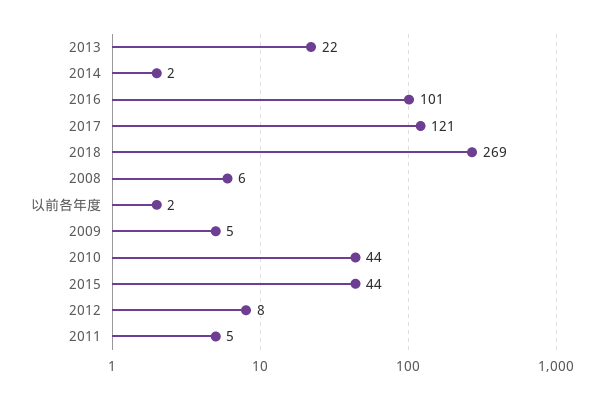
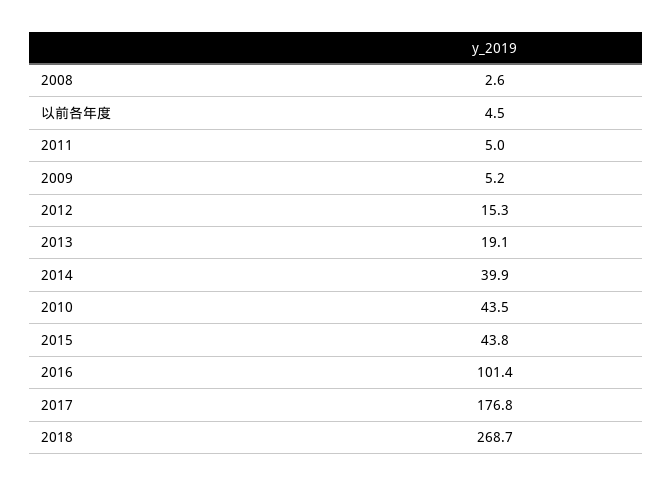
2013: 22 -> 19.1
2014: 2 -> 39.9
2017: 121 -> 176.8
2008: 6 -> 2.6
以前各年度: 2 -> 4.5
2012: 8 -> 15.3

